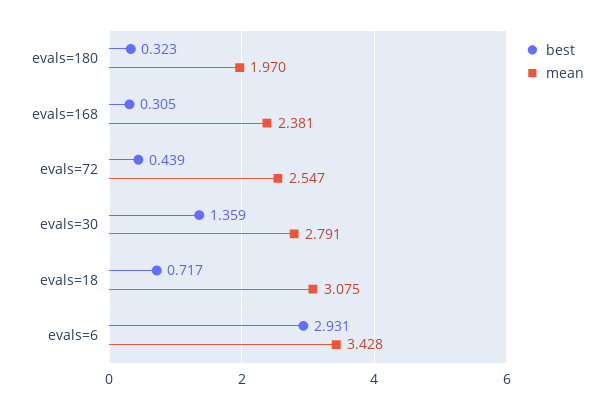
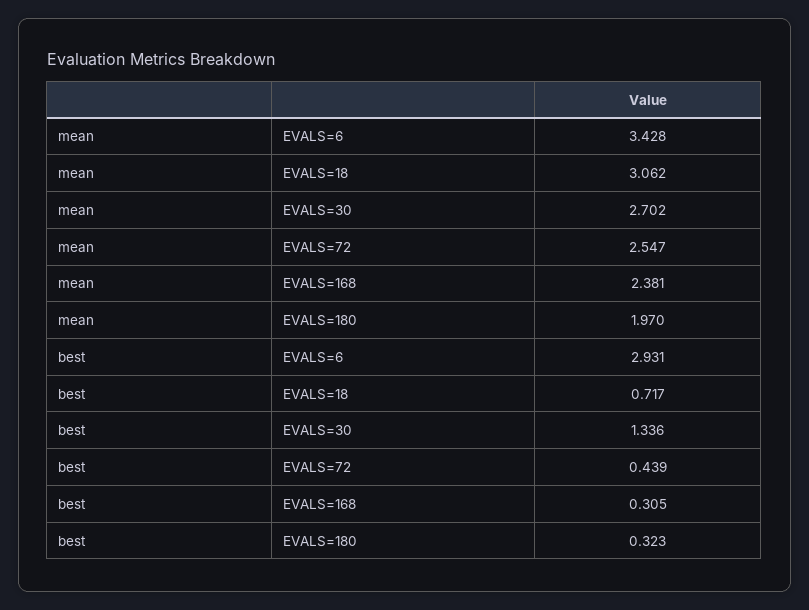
best, evals=30: 1.359 -> 1.336
mean, evals=30: 2.791 -> 2.702
mean, evals=18: 3.075 -> 3.062

